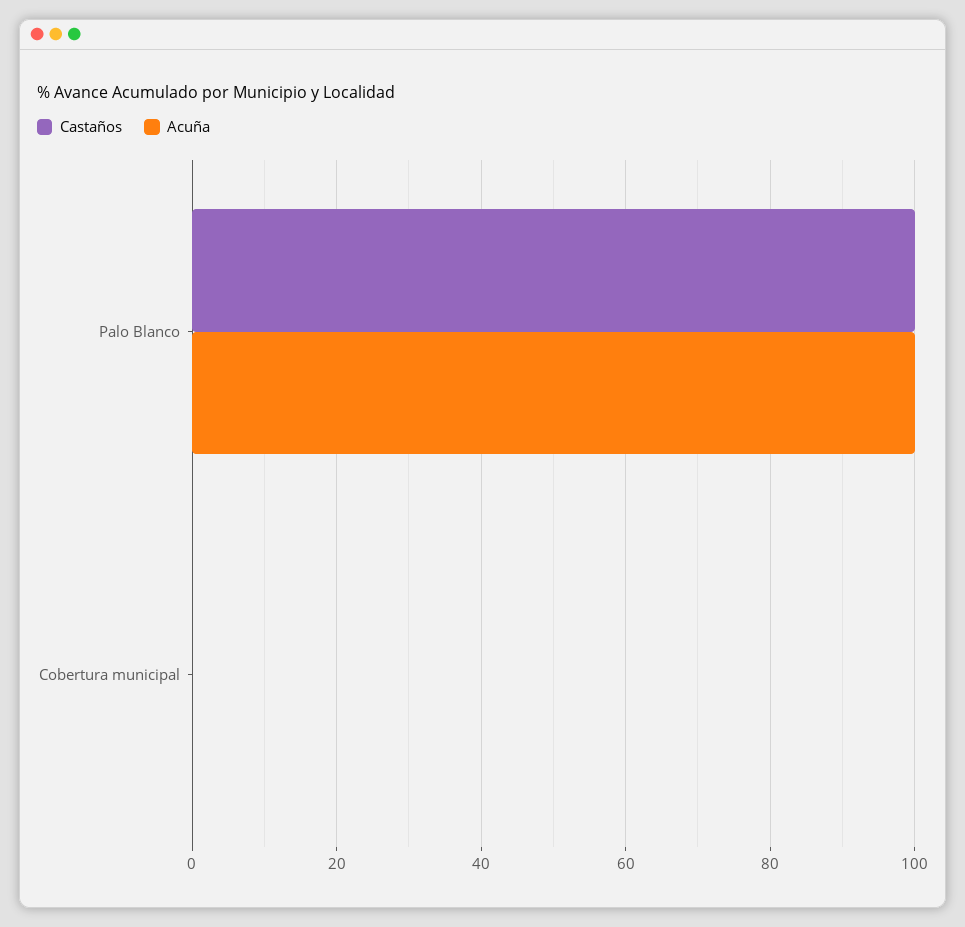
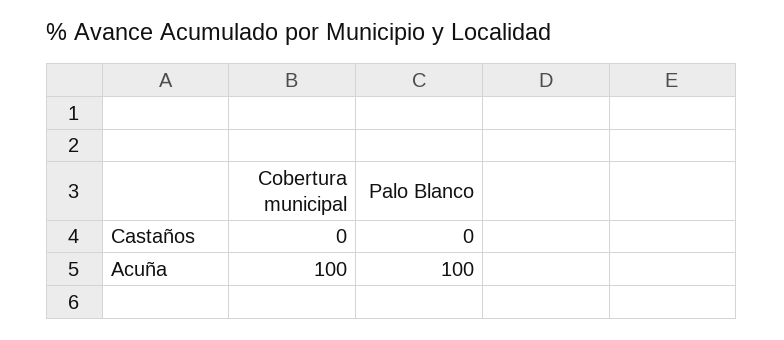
Castaños, Palo Blanco: 100 -> 0
Acuña, Cobertura municipal: 0 -> 100

